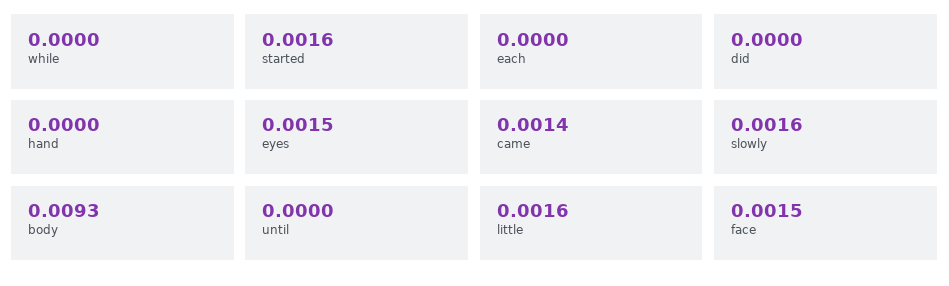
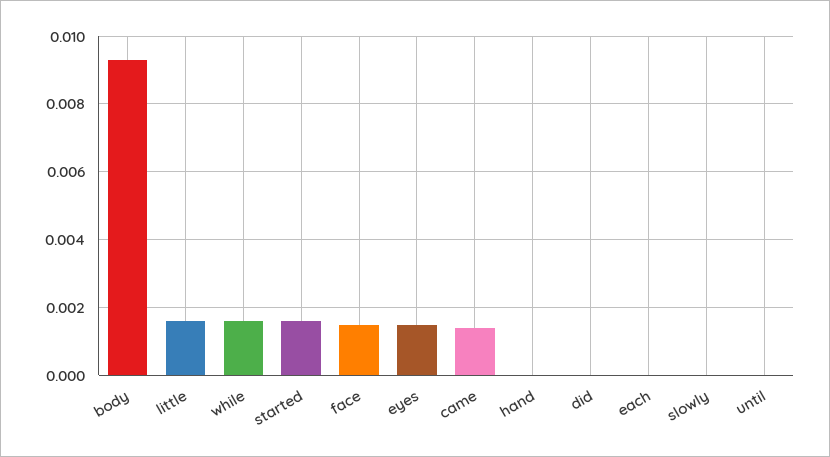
while: 0 -> 0.0015
slowly: 0.0016 -> 0

